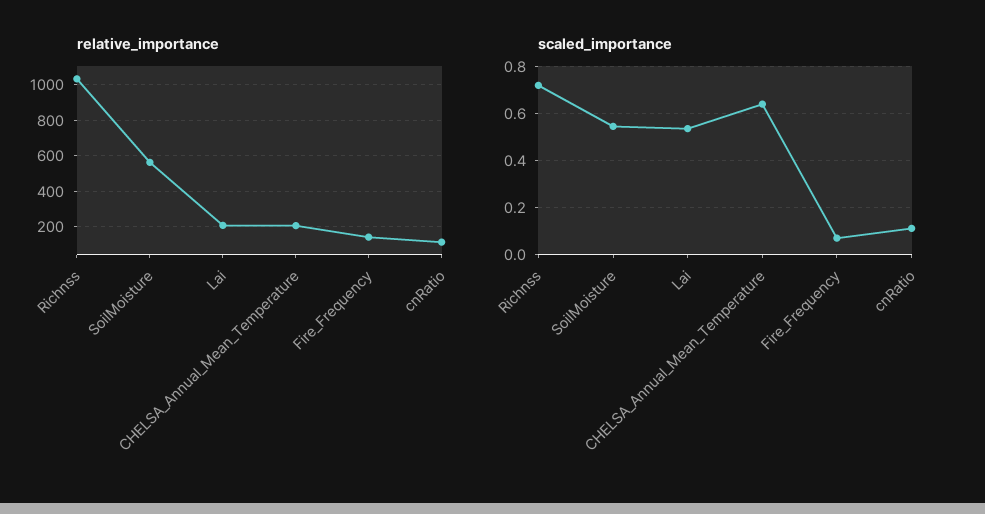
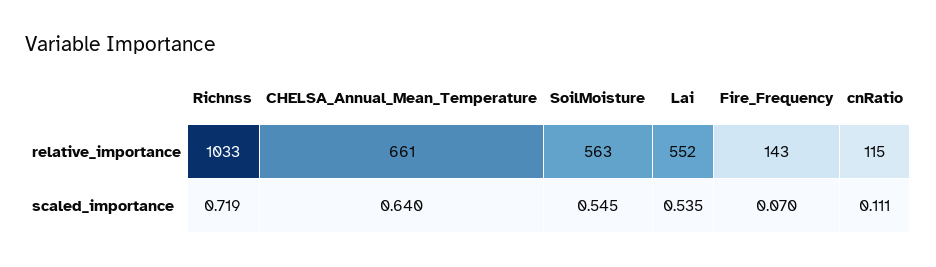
relative_importance, Lai: 200 -> 552
relative_importance, CHELSA_Annual_Mean_Temperature: 200 -> 661

